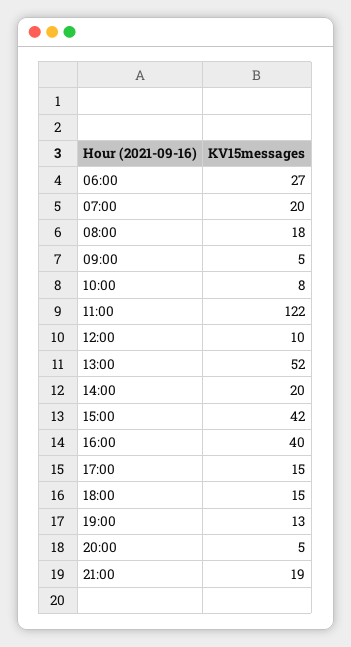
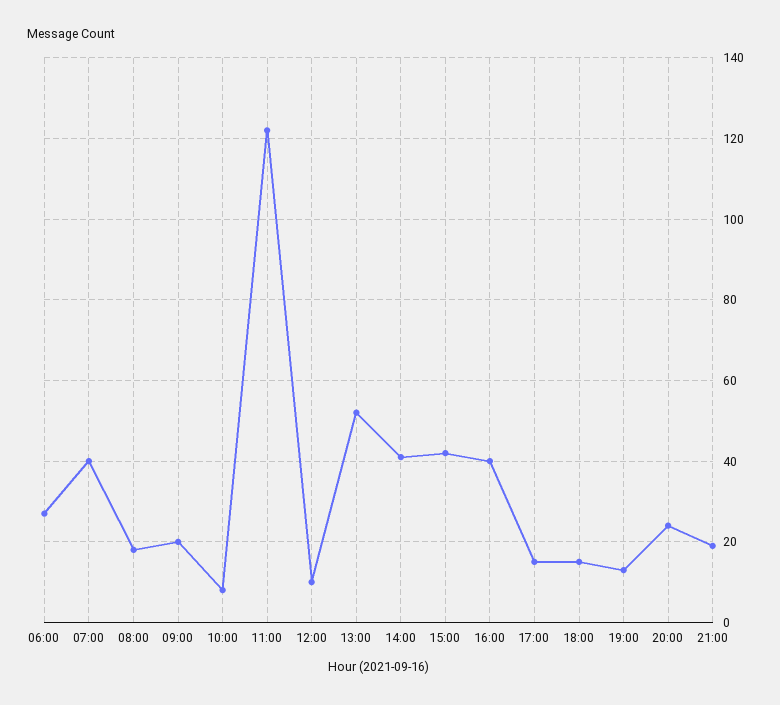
07:00: 20 -> 40
09:00: 5 -> 20
14:00: 20 -> 40
20:00: 5 -> 25

